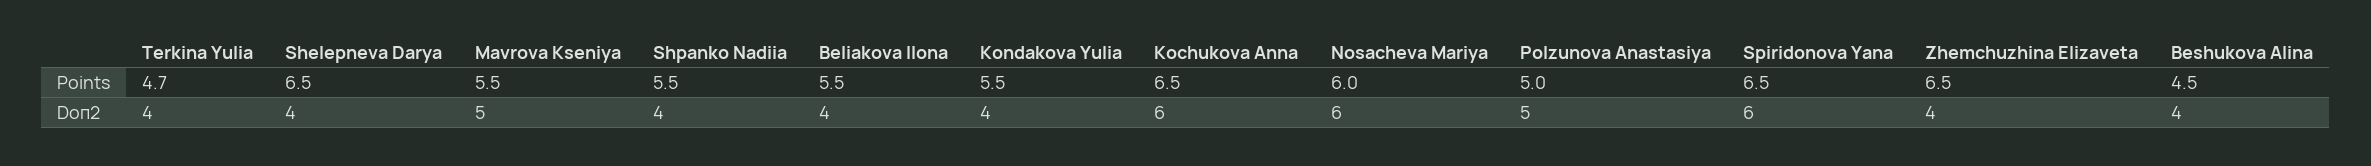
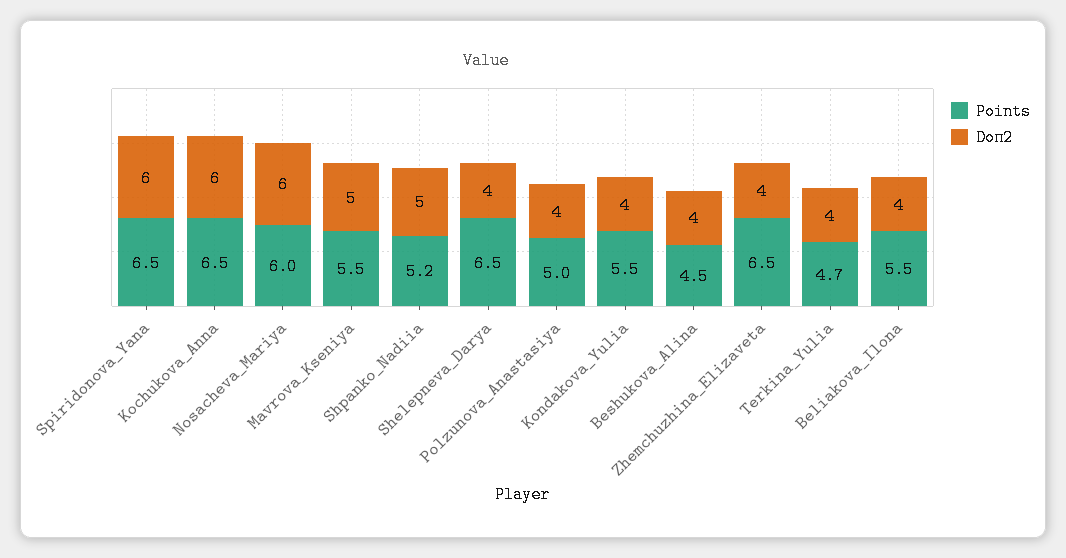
Points, Shpanko Nadiia: 5.5 -> 5.2
Doп2, Shpanko Nadiia: 4 -> 5
Doп2, Polzunova Anastasiya: 5 -> 4

